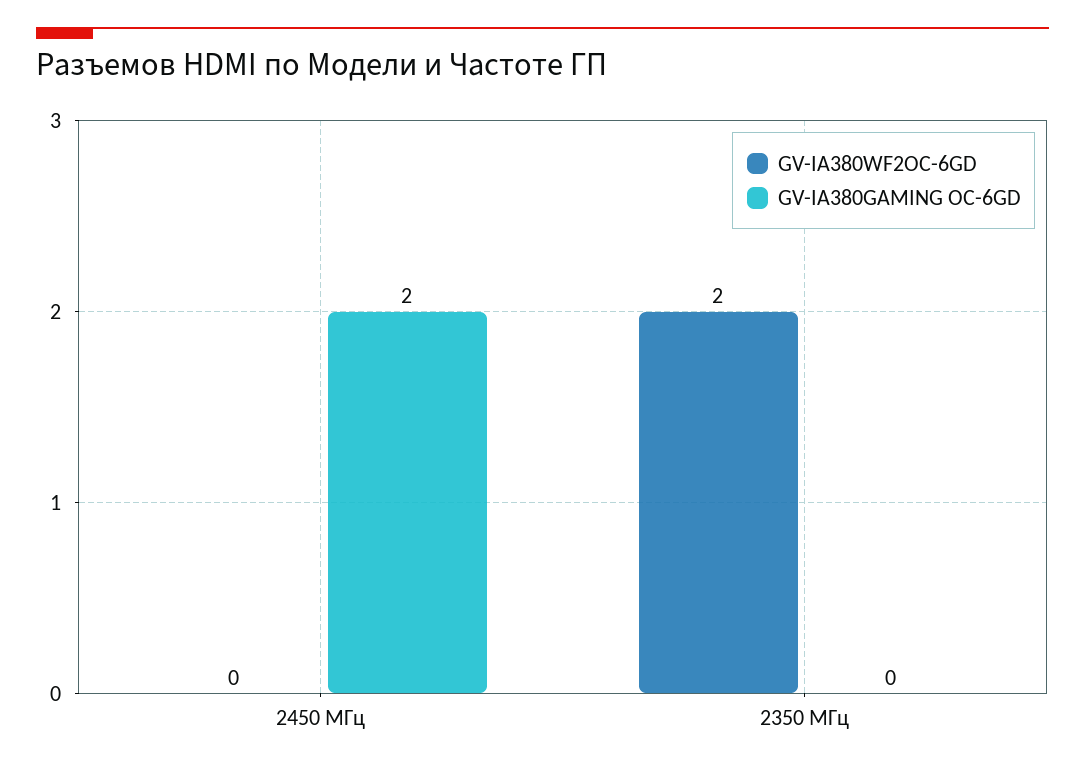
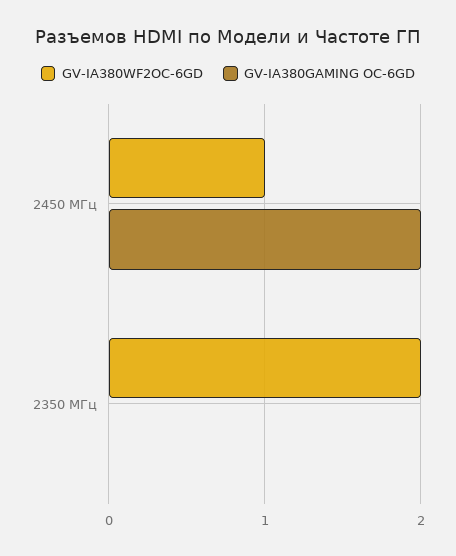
GV-IA380WF2OC-6GD, 2450 МГц: 0 -> 1

